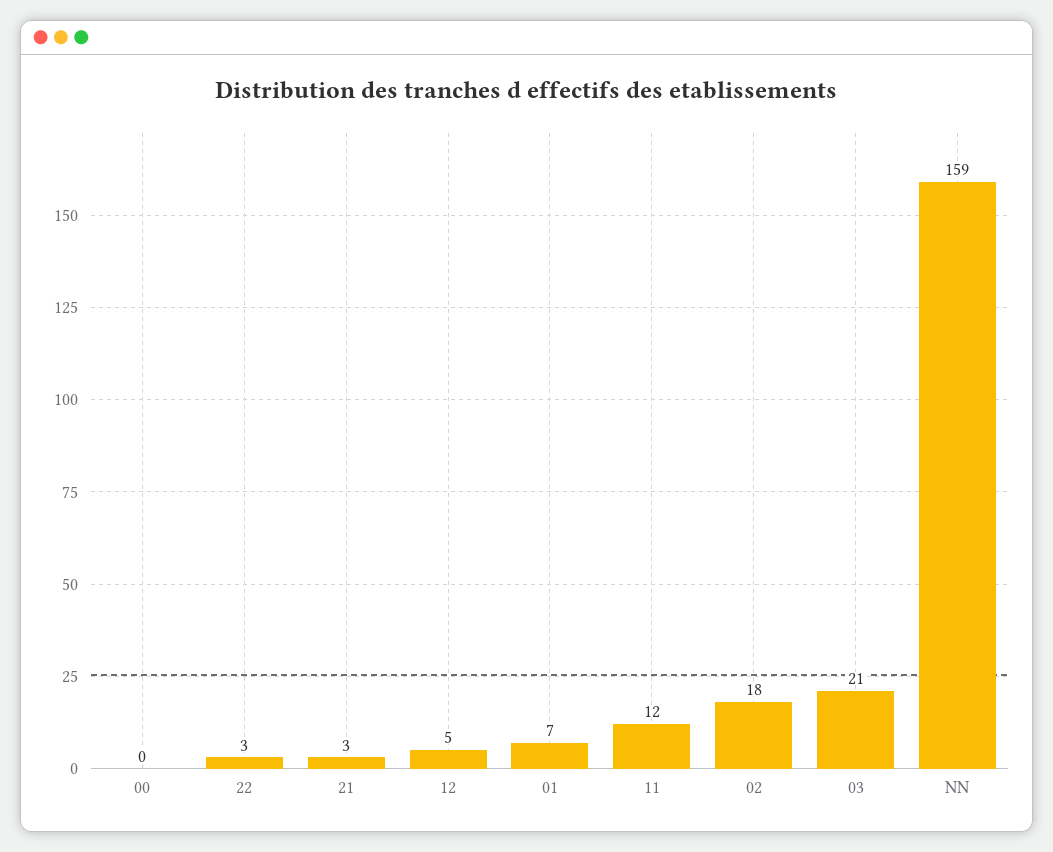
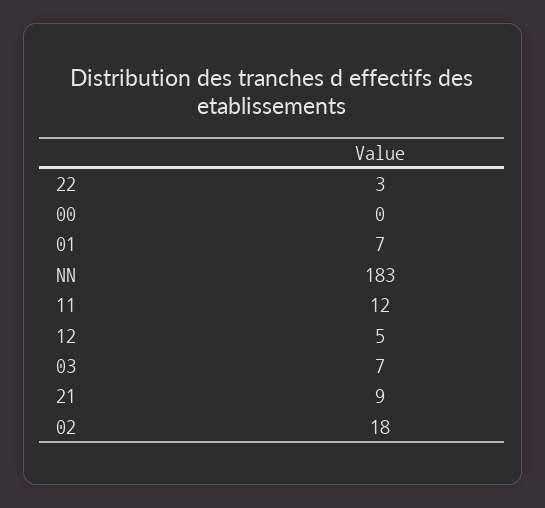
21: 3 -> 9
03: 21 -> 7
NN: 159 -> 183

